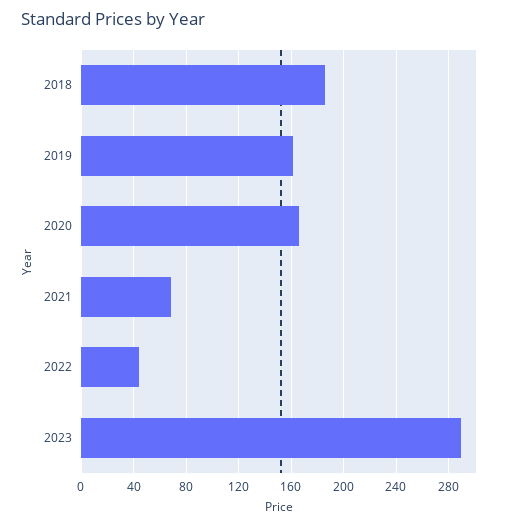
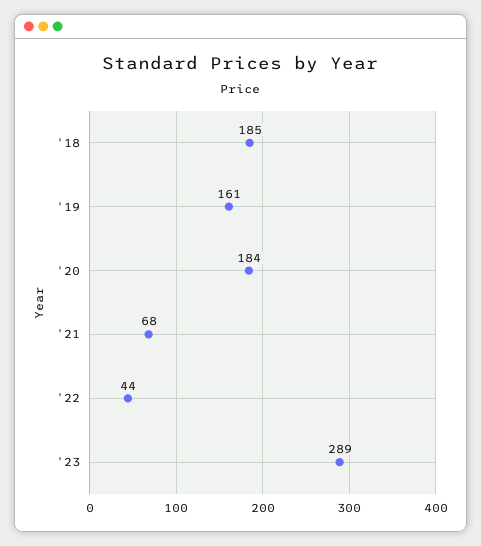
2020: 165 -> 184

